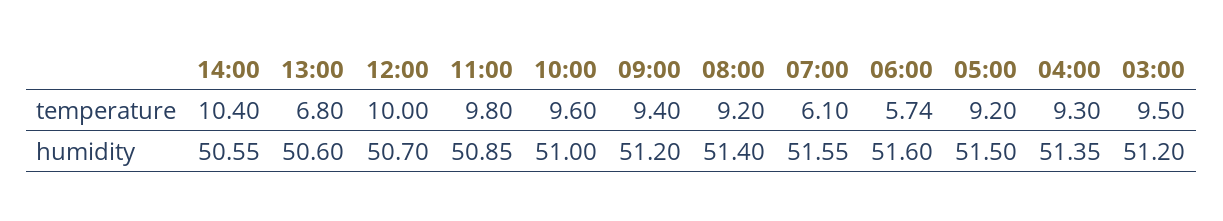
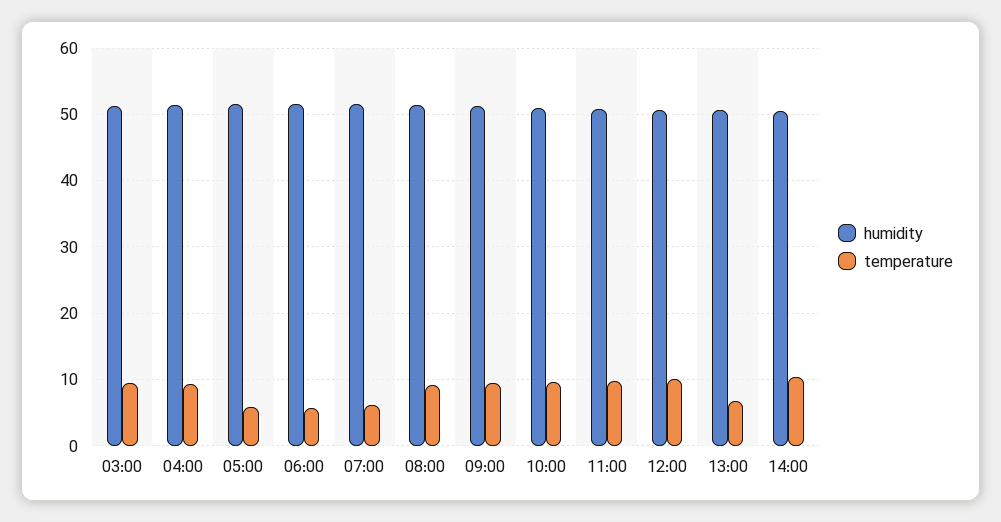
temperature, 05:00: 9.2 -> 6

